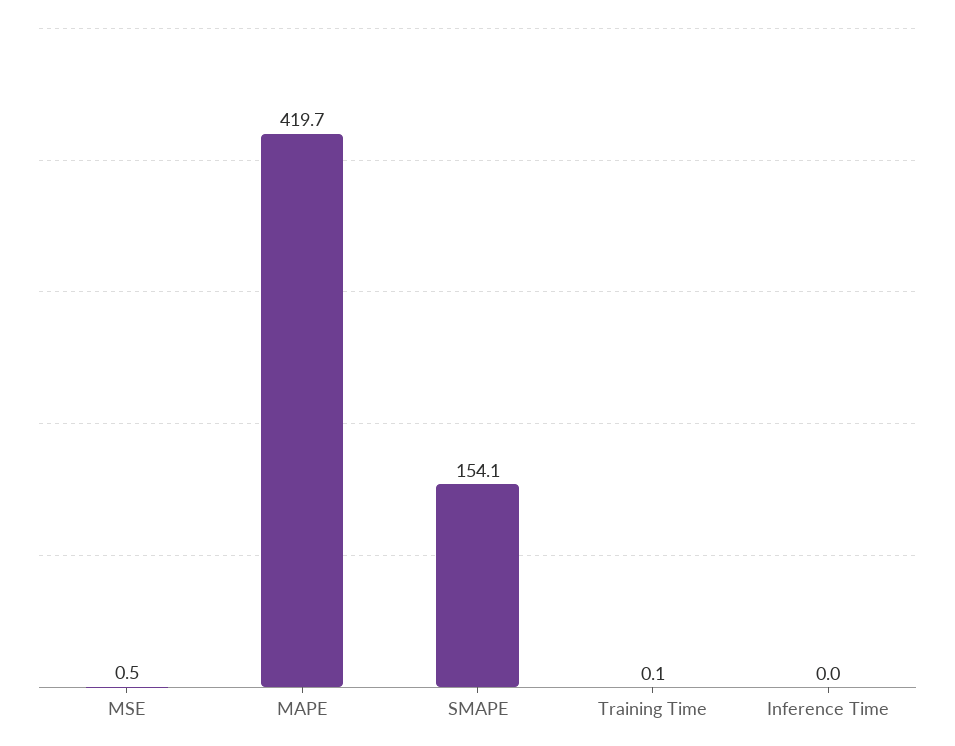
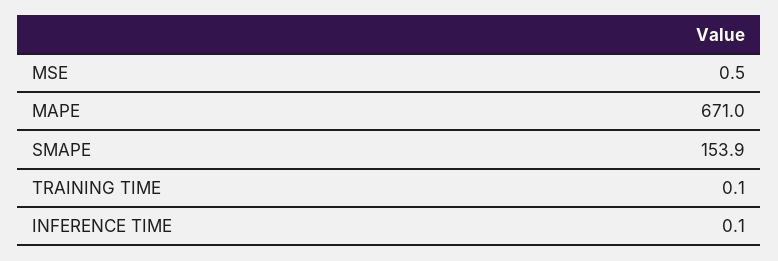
MAPE: 419.7 -> 671
SMAPE: 154.1 -> 153.9
Inference Time: 0 -> 0.1

